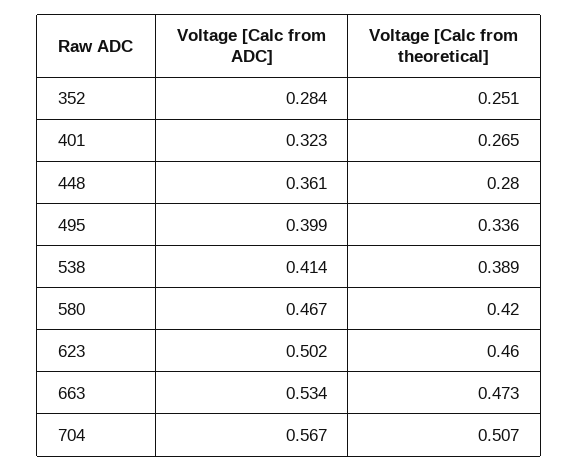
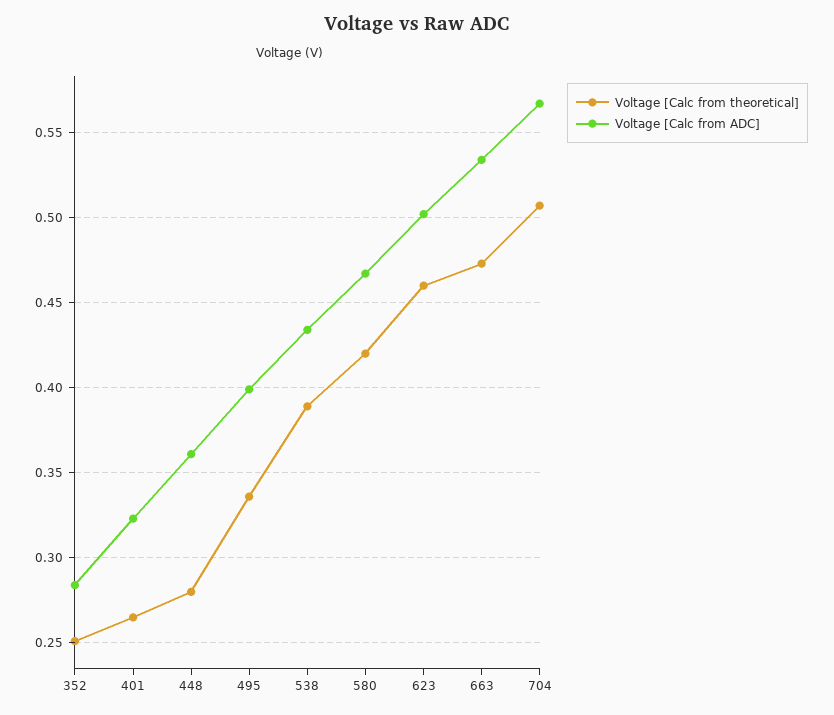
Voltage [Calc from ADC], 538: 0.414 -> 0.435

